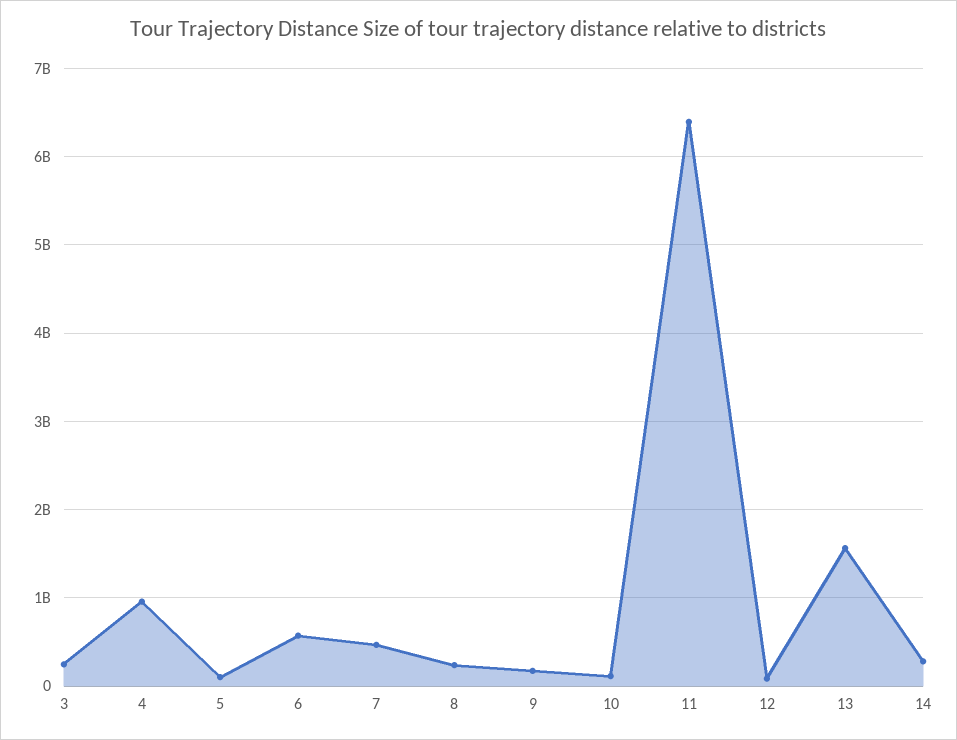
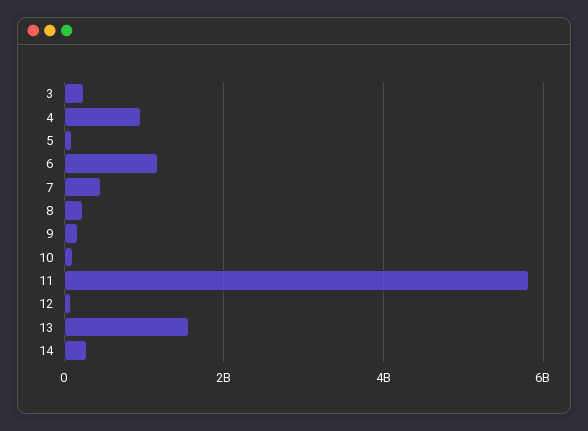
6: 600000000 -> 1200000000
11: 6400000000 -> 5800000000

